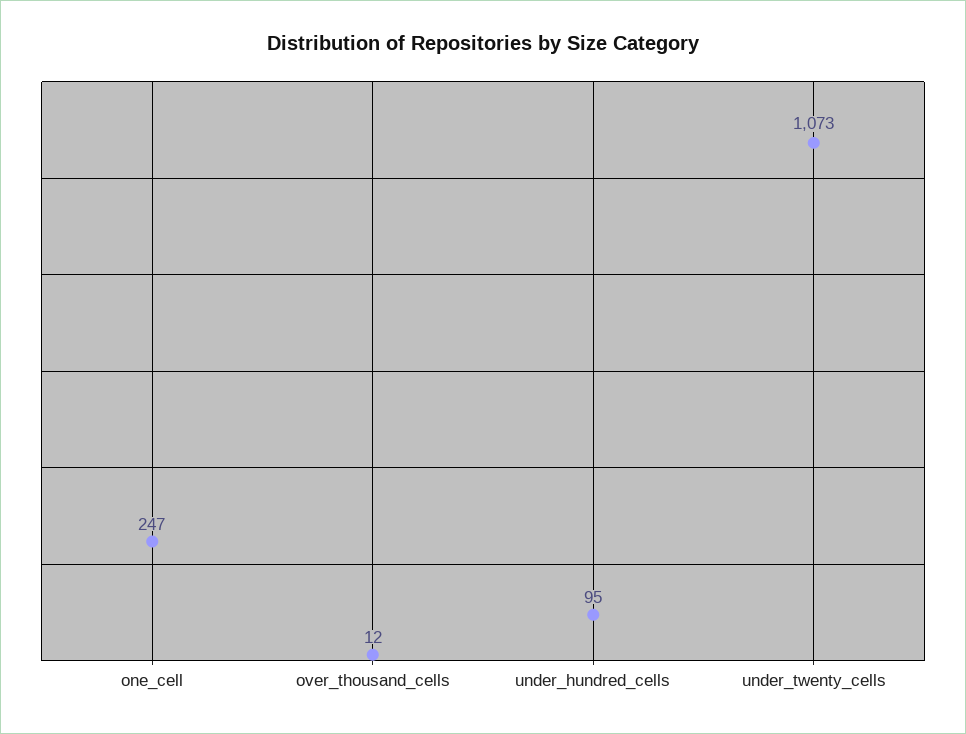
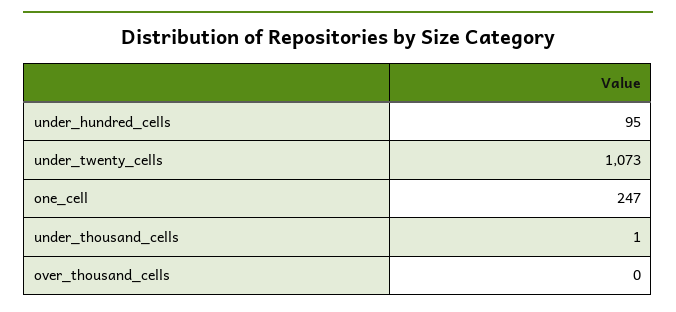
over_thousand_cells: 12 -> 0
under_thousand_cells: none -> 1

